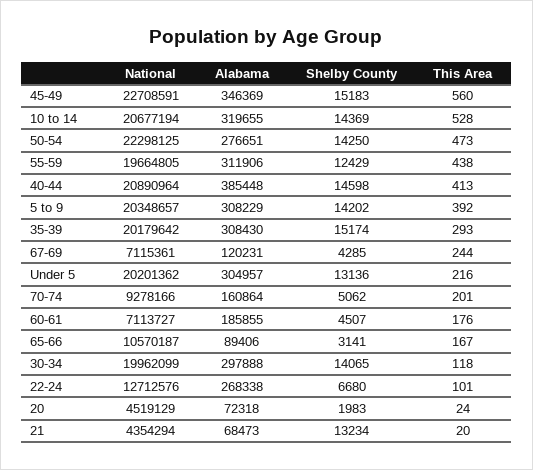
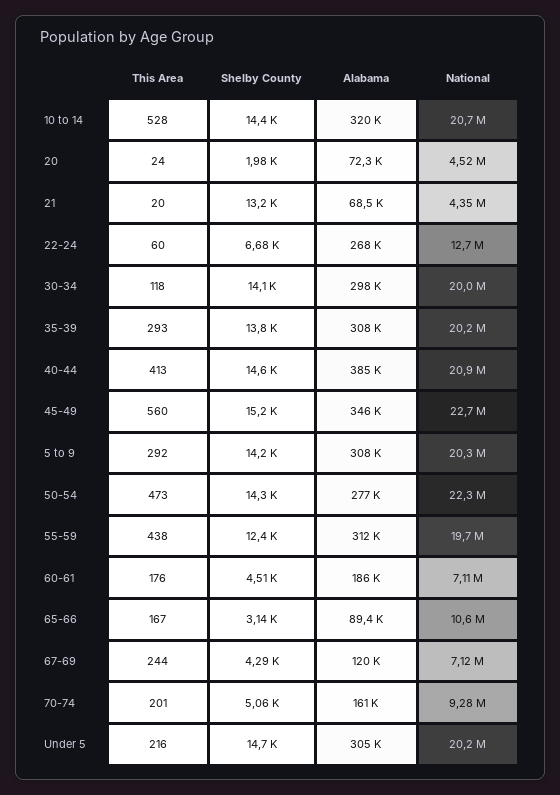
This Area, 5 to 9: 392 -> 292
Shelby County, 35-39: 15174 -> 13800
Shelby County, Under 5: 13136 -> 14700
This Area, 22-24: 101 -> 60

